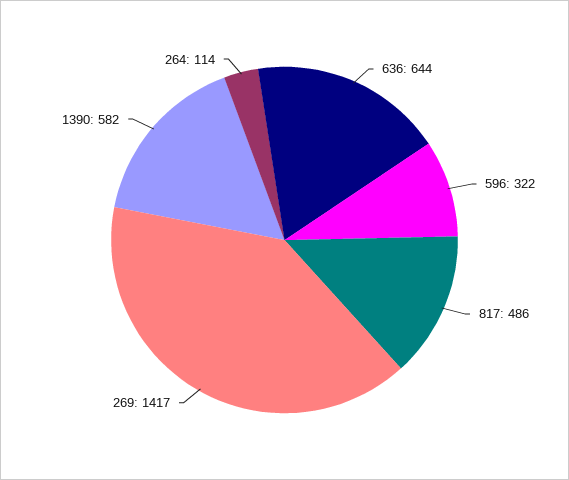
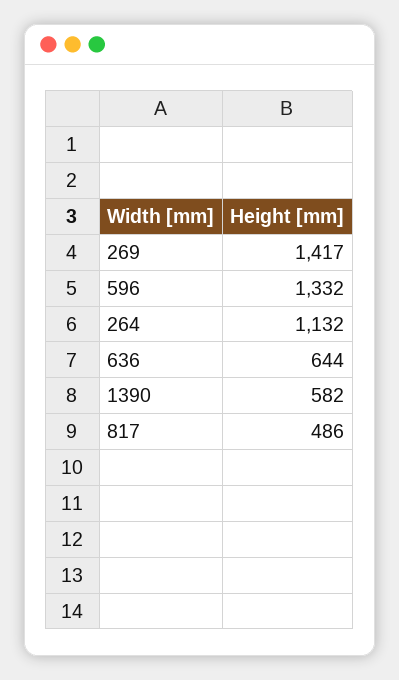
596: 322 -> 1332
264: 114 -> 1132

